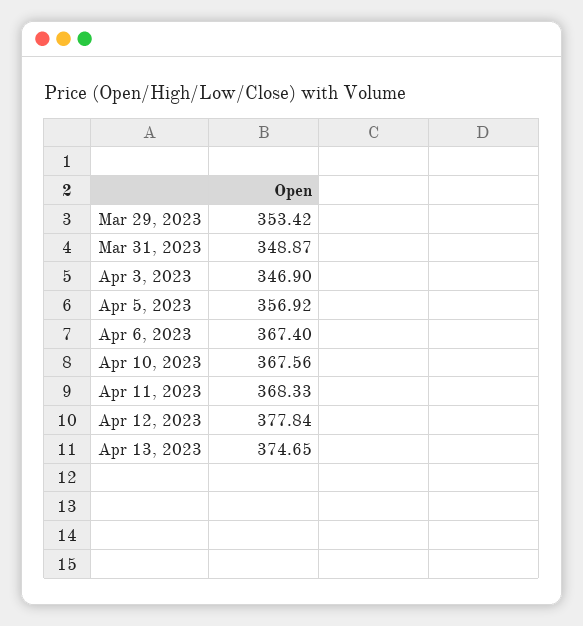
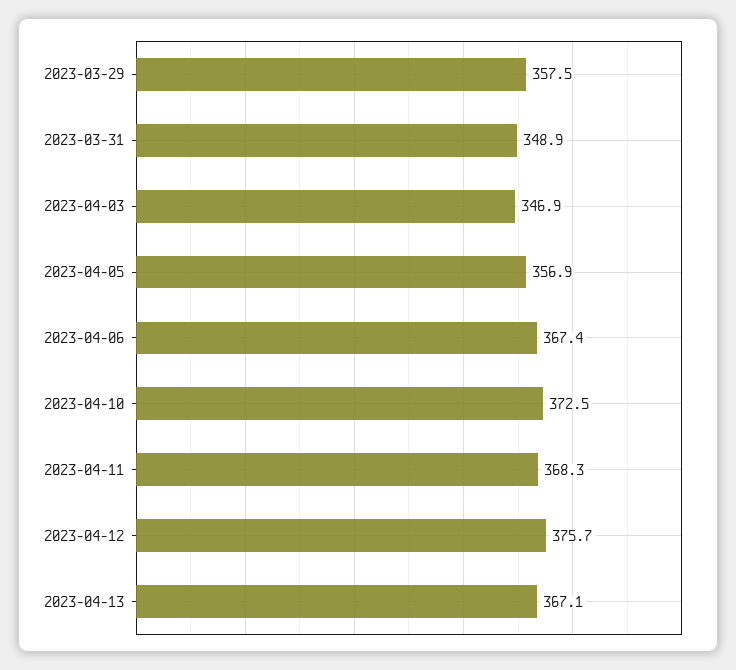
Mar 29, 2023: 353.42 -> 357.5
Apr 10, 2023: 367.56 -> 372.5
Apr 12, 2023: 377.84 -> 375.7
Apr 13, 2023: 374.65 -> 367.1

